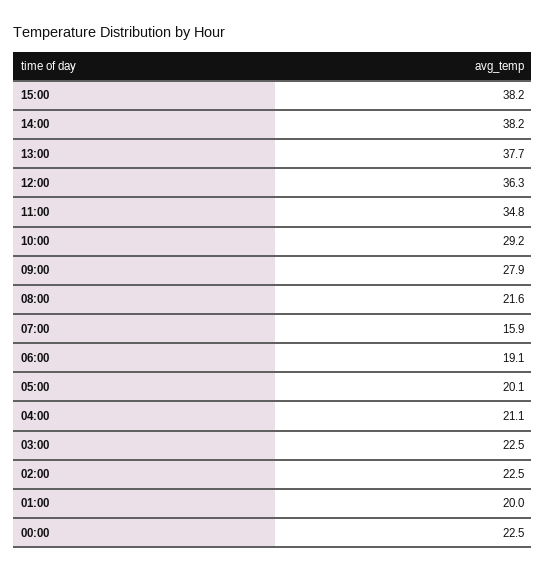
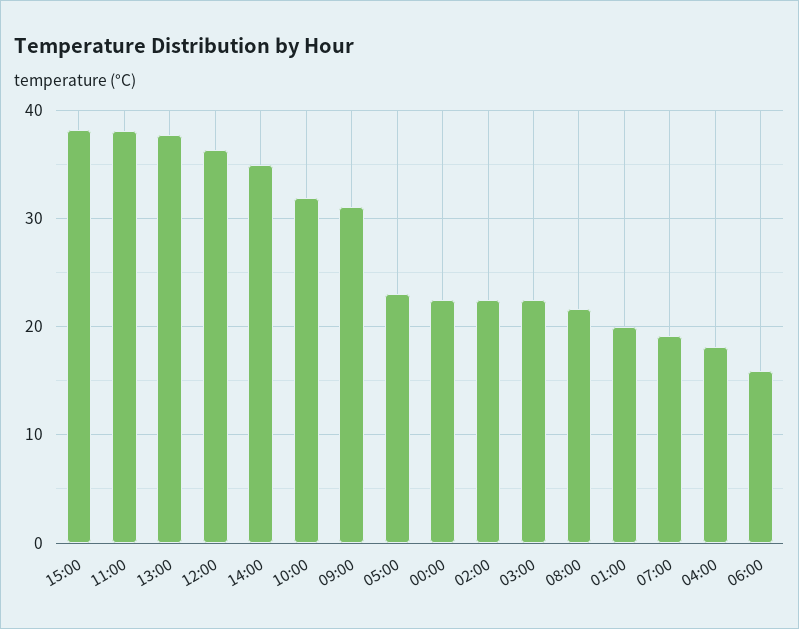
14:00: 38.2 -> 35
11:00: 34.8 -> 38
10:00: 29.2 -> 32
09:00: 27.9 -> 31
07:00: 15.9 -> 19
06:00: 19.1 -> 16
05:00: 20.1 -> 23
04:00: 21.1 -> 18

